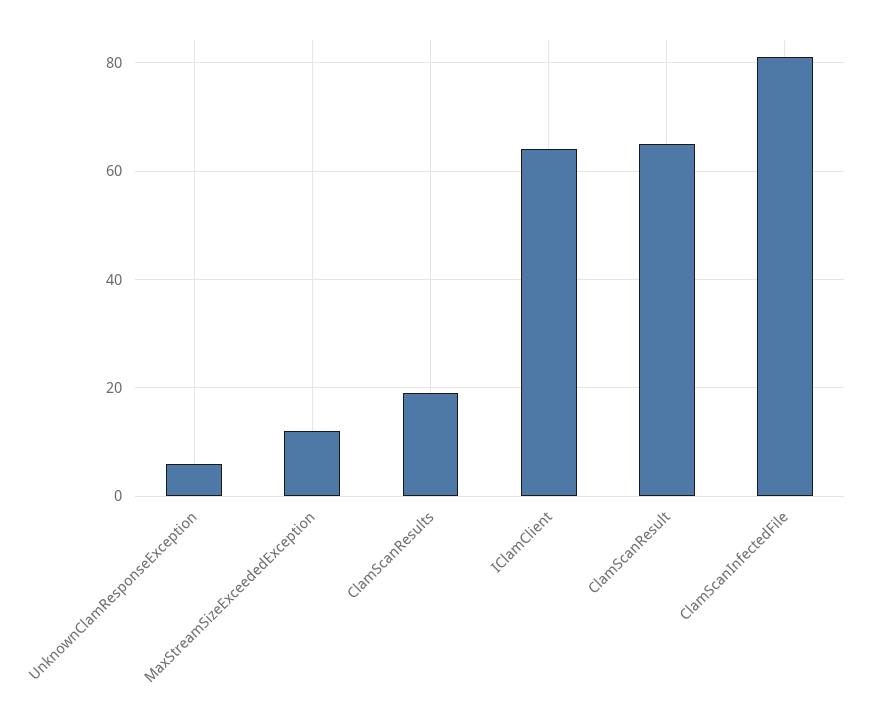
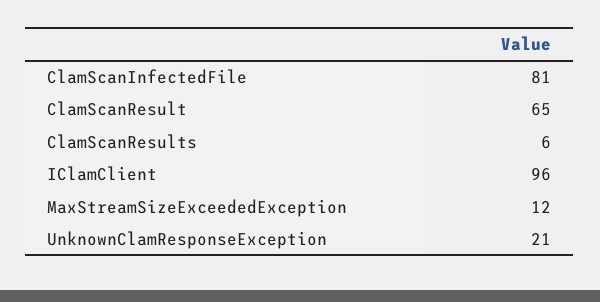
UnknownClamResponseException: 5 -> 21
ClamScanResults: 20 -> 6
IClamClient: 65 -> 96

